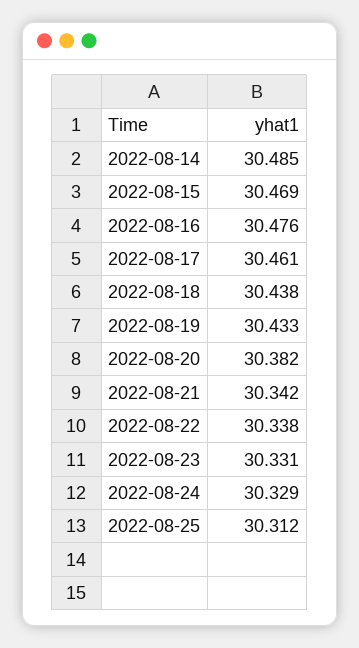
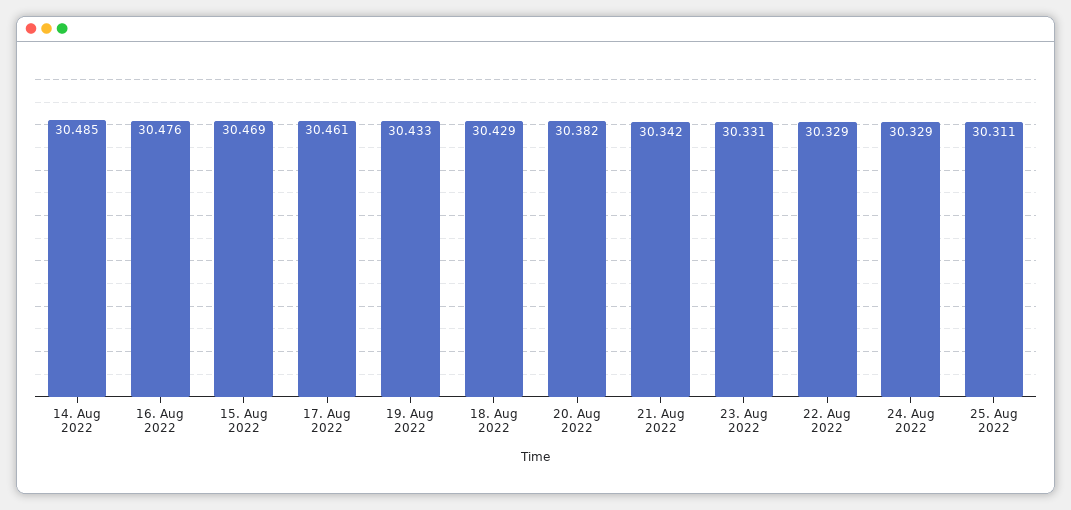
2022-08-18: 30.438 -> 30.429
2022-08-22: 30.338 -> 30.329
2022-08-25: 30.312 -> 30.311

